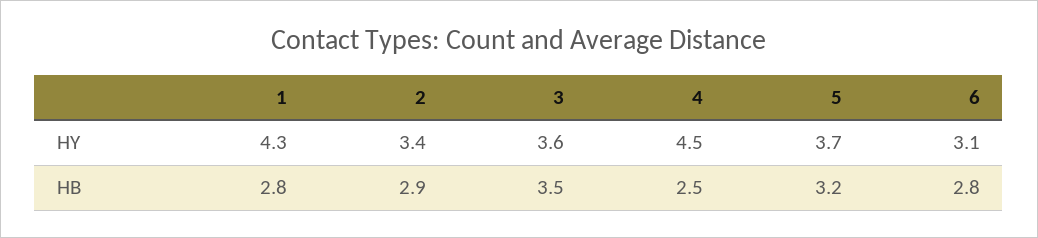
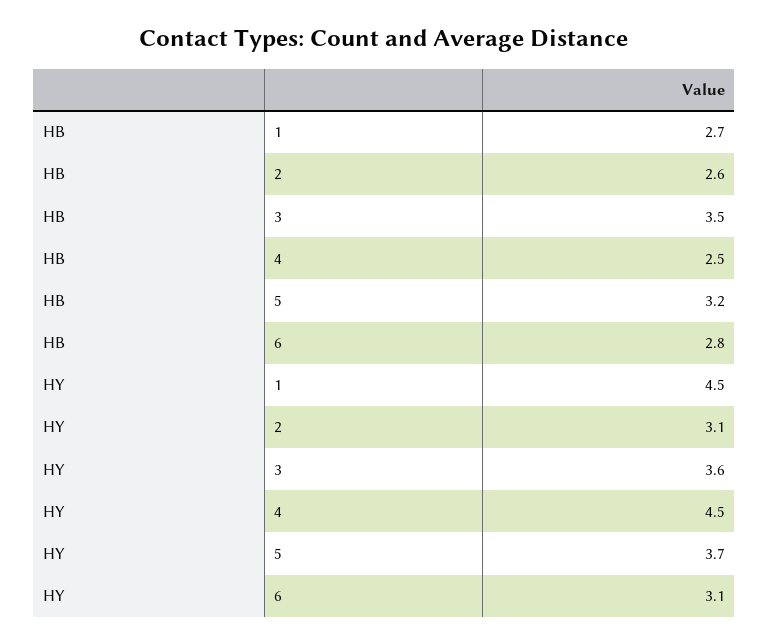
1, HY: 4.3 -> 4.5
2, HY: 3.4 -> 3.1
1, HB: 2.8 -> 2.7
2, HB: 2.9 -> 2.6

